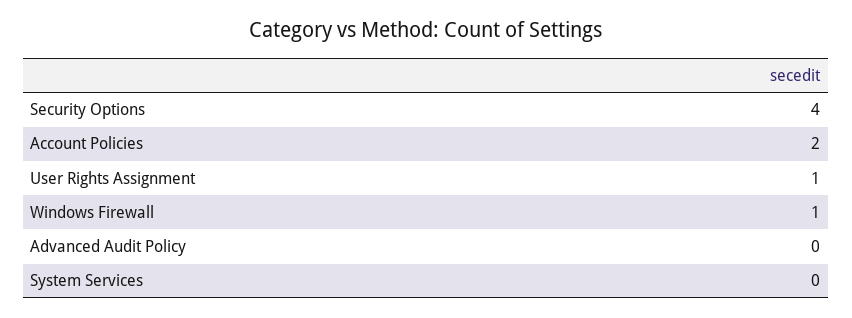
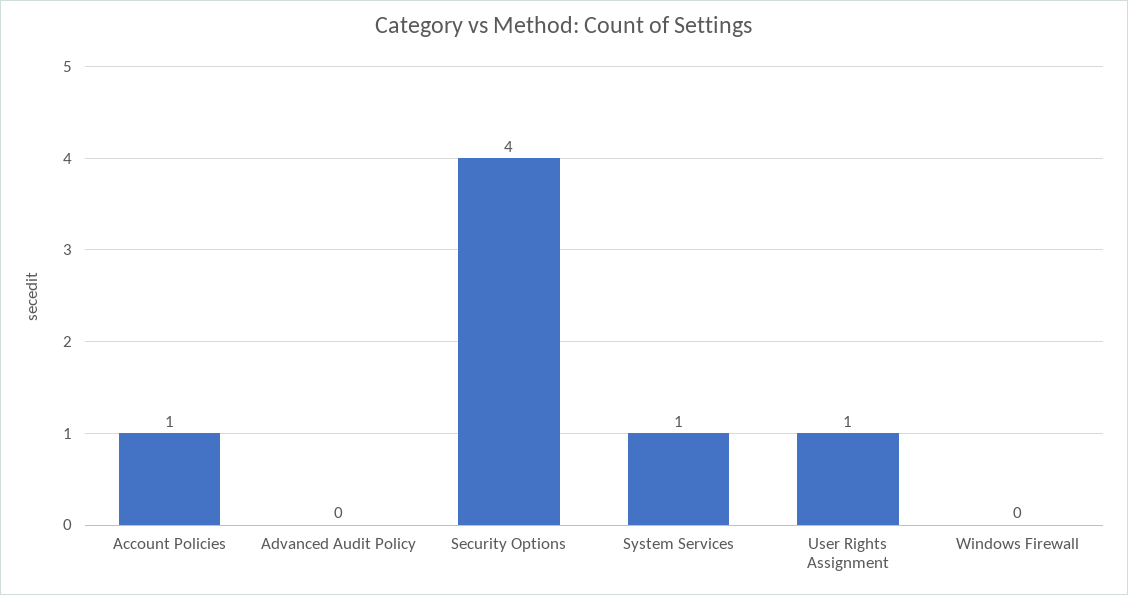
Account Policies: 2 -> 1
Windows Firewall: 1 -> 0
System Services: 0 -> 1

